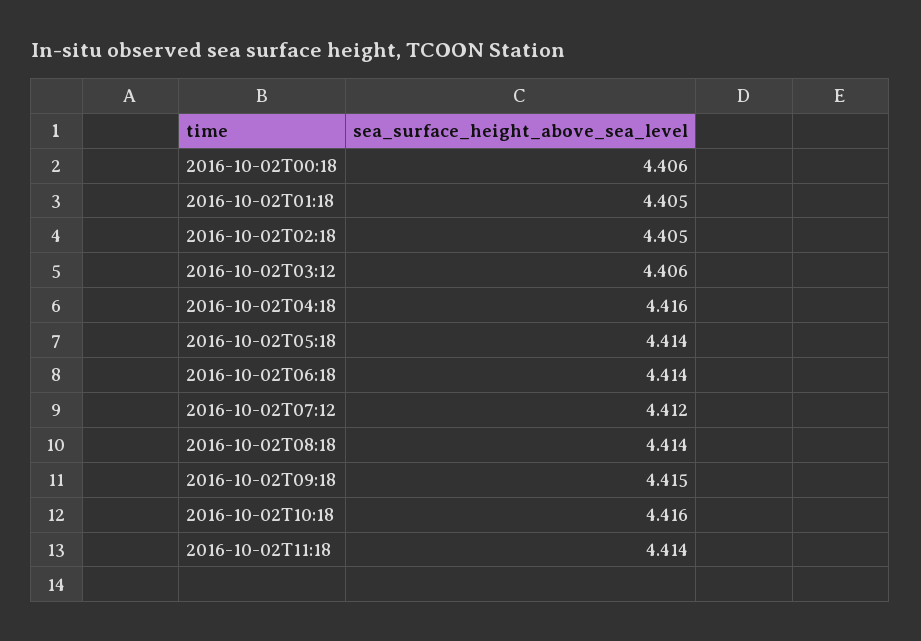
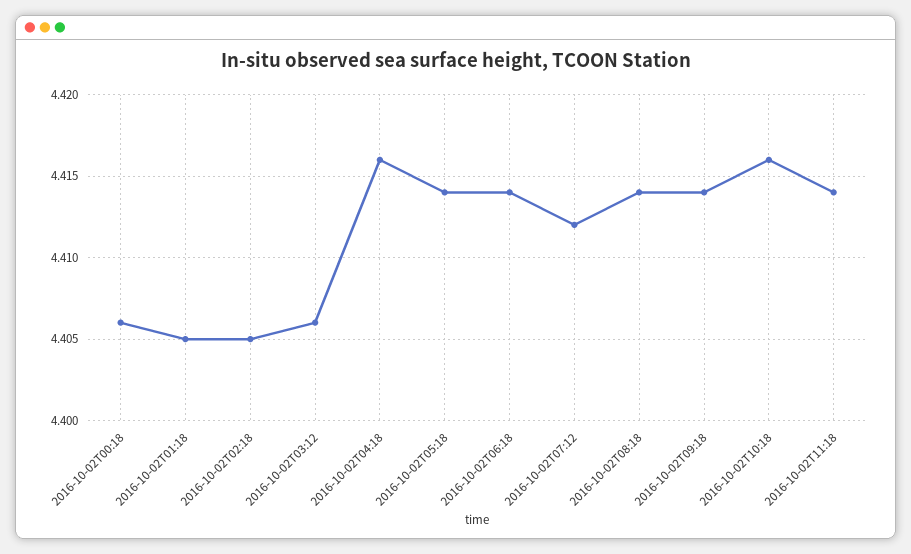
2016-10-02T09:18: 4.415 -> 4.414

